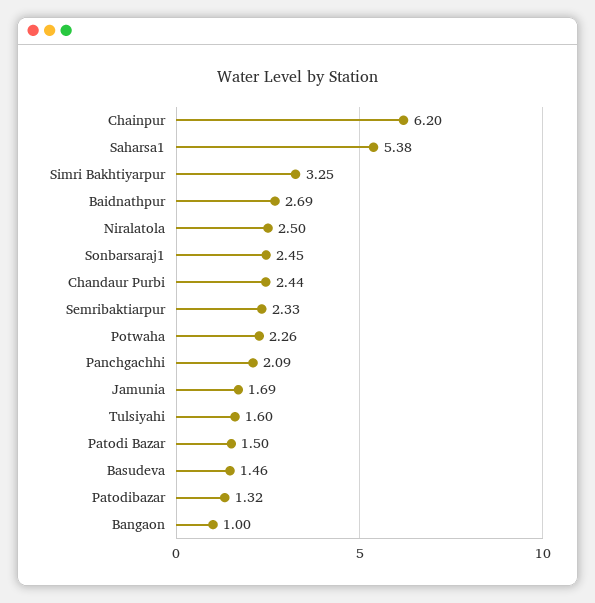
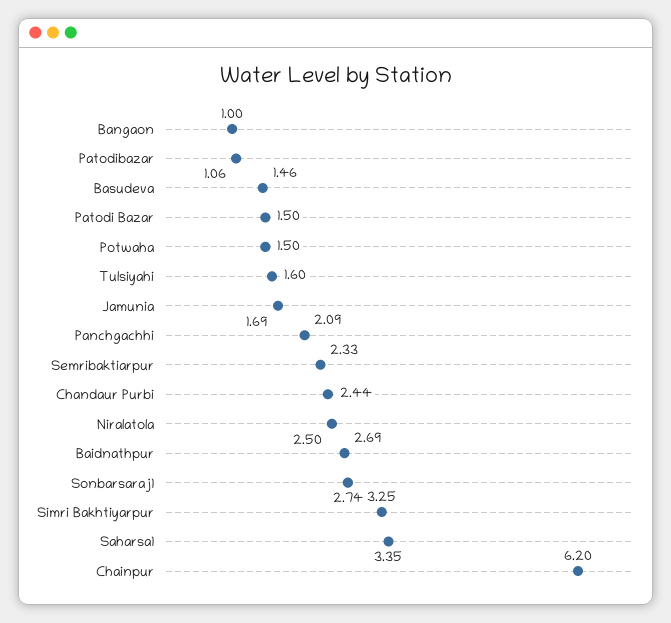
Saharsa1: 5.38 -> 3.35
Sonbarsaraj1: 2.45 -> 2.74
Potwaha: 2.26 -> 1.5
Patodibazar: 1.32 -> 1.06

